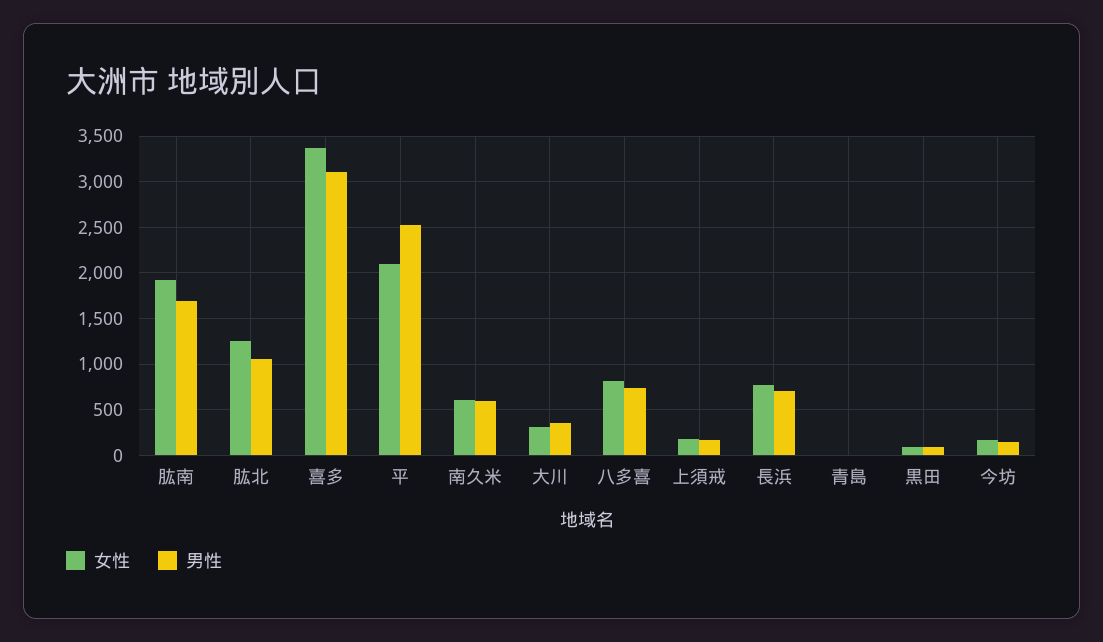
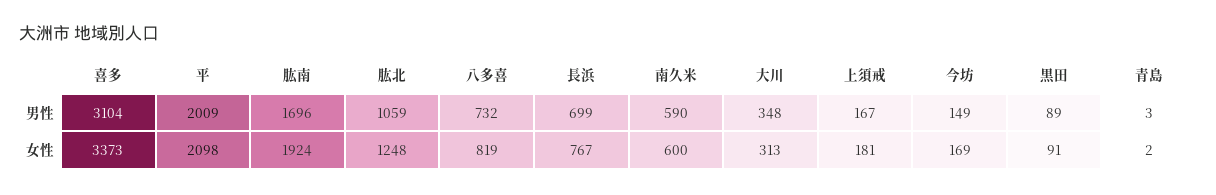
男性, 平: 2500 -> 2009

